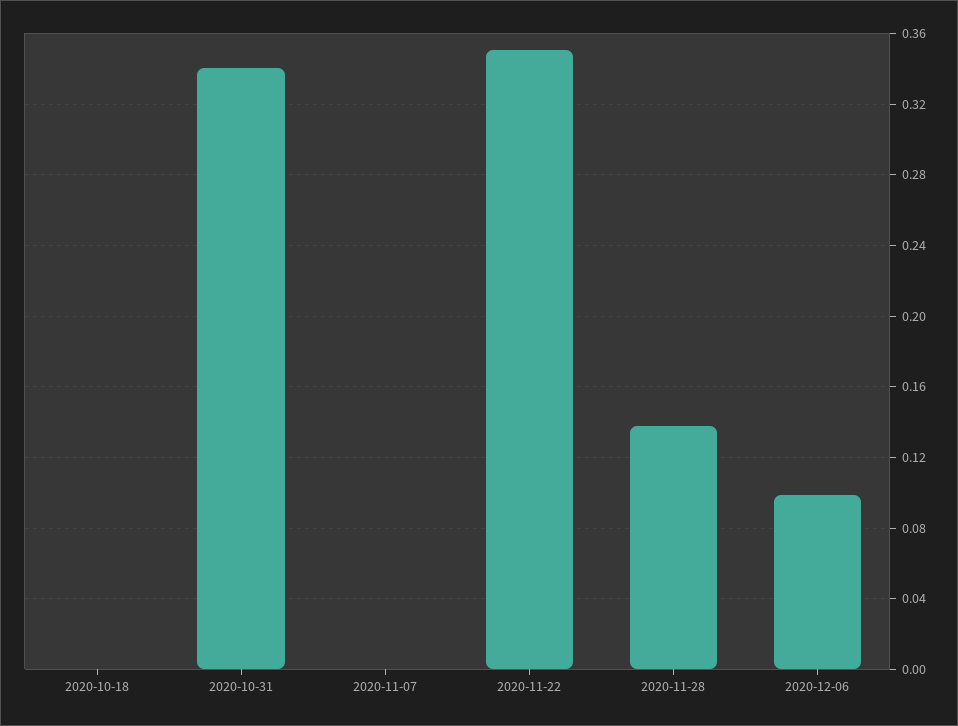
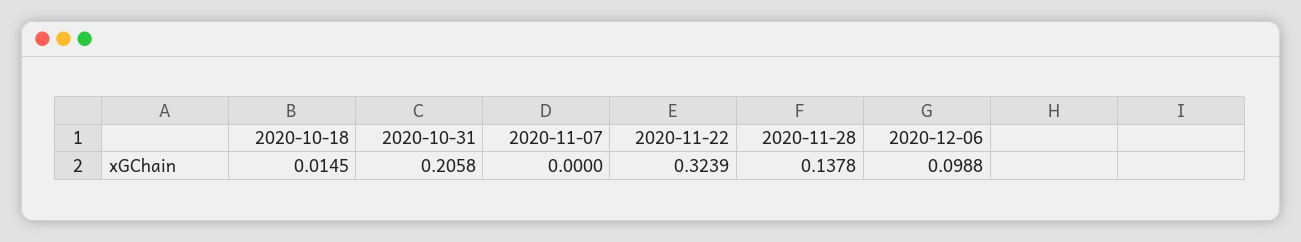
2020-10-18: 0 -> 0.0145
2020-10-31: 0.34 -> 0.2058
2020-11-22: 0.35 -> 0.3239

